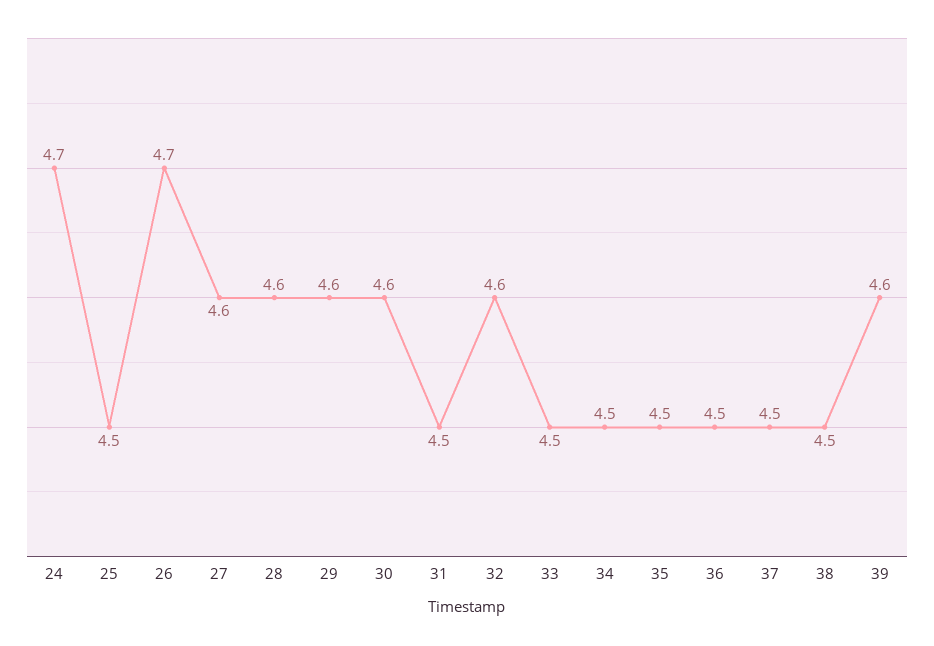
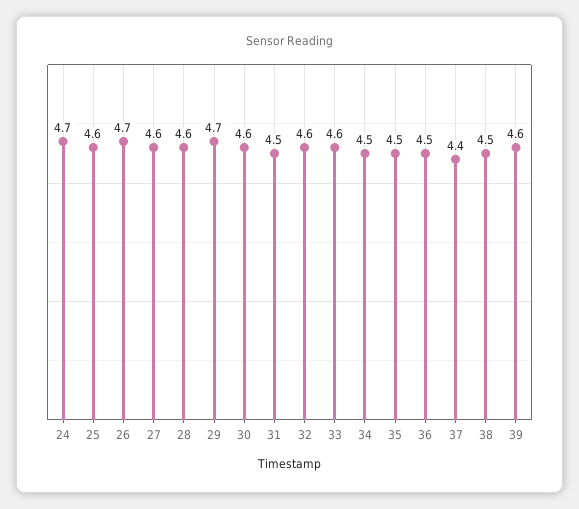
25: 4.5 -> 4.6
29: 4.6 -> 4.7
33: 4.5 -> 4.6
37: 4.5 -> 4.4

